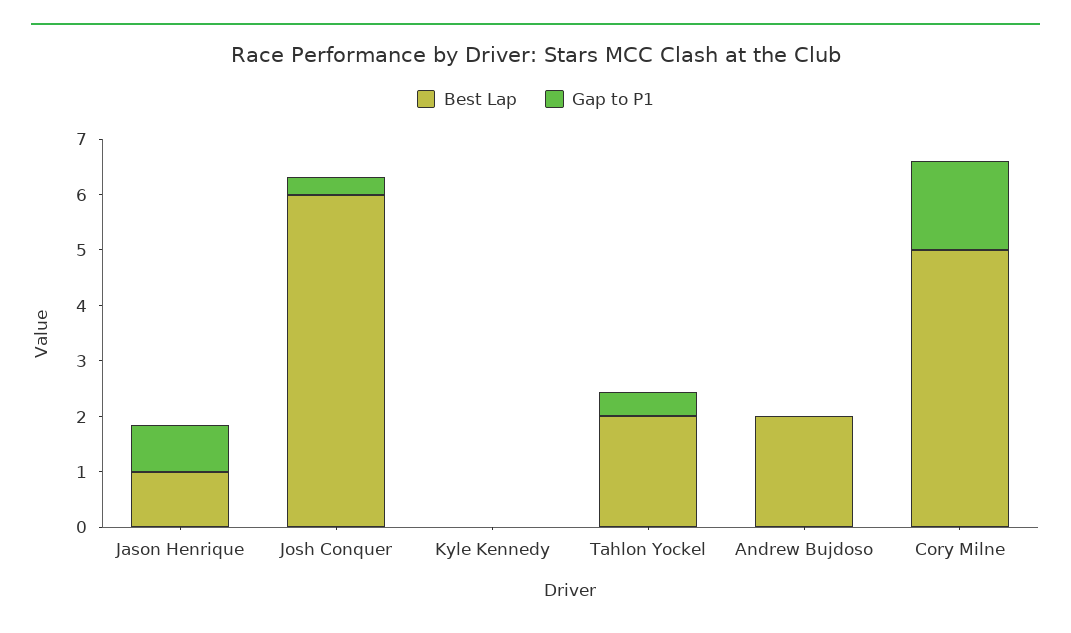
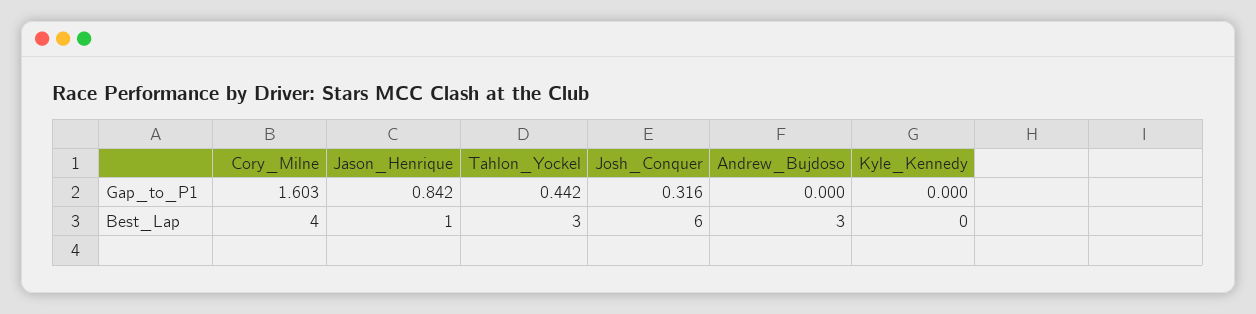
Best Lap, Tahlon Yockel: 2 -> 3
Best Lap, Andrew Bujdoso: 2 -> 3
Best Lap, Cory Milne: 5 -> 4

